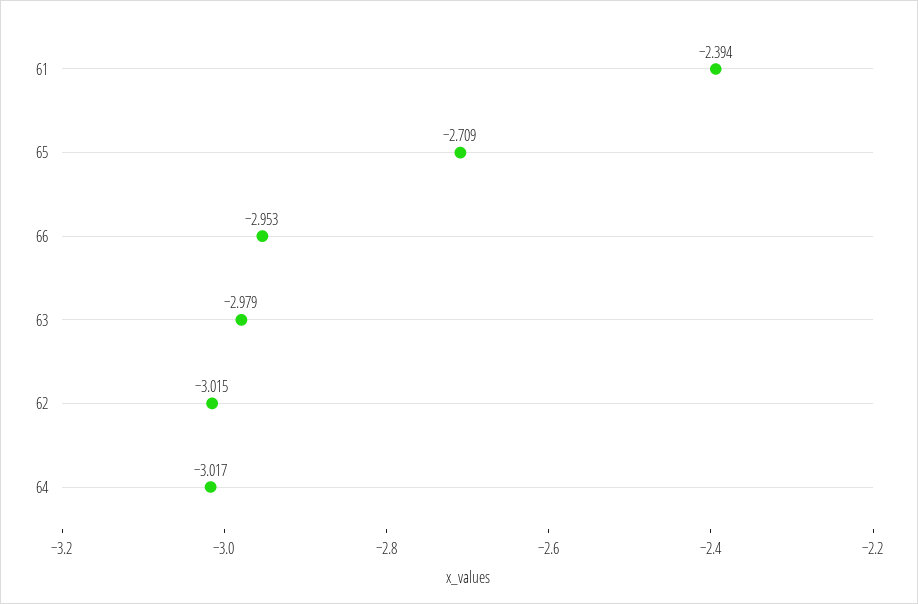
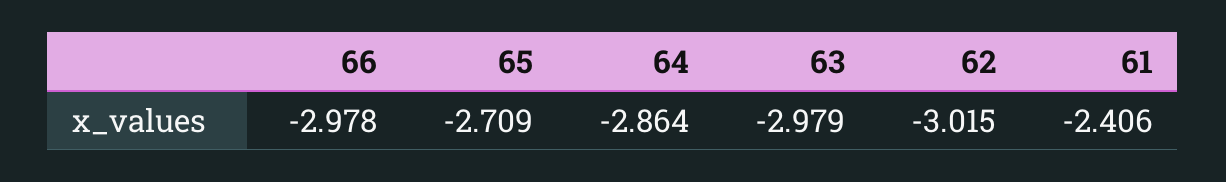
61: -2.394 -> -2.406
66: -2.953 -> -2.978
64: -3.017 -> -2.864

